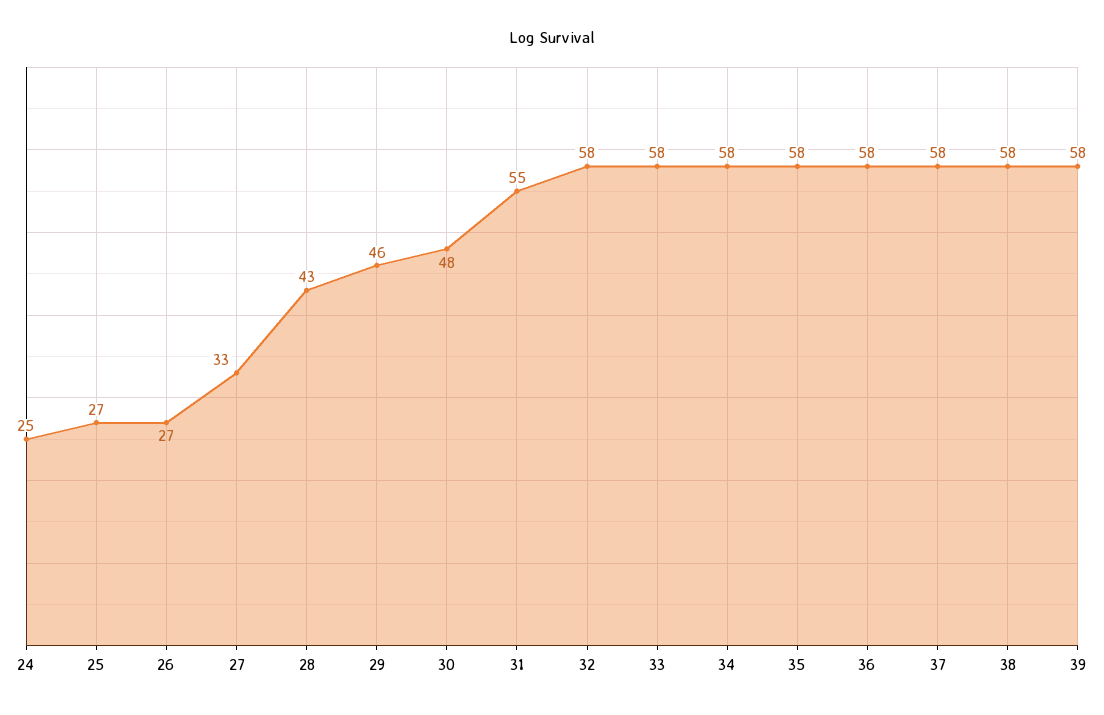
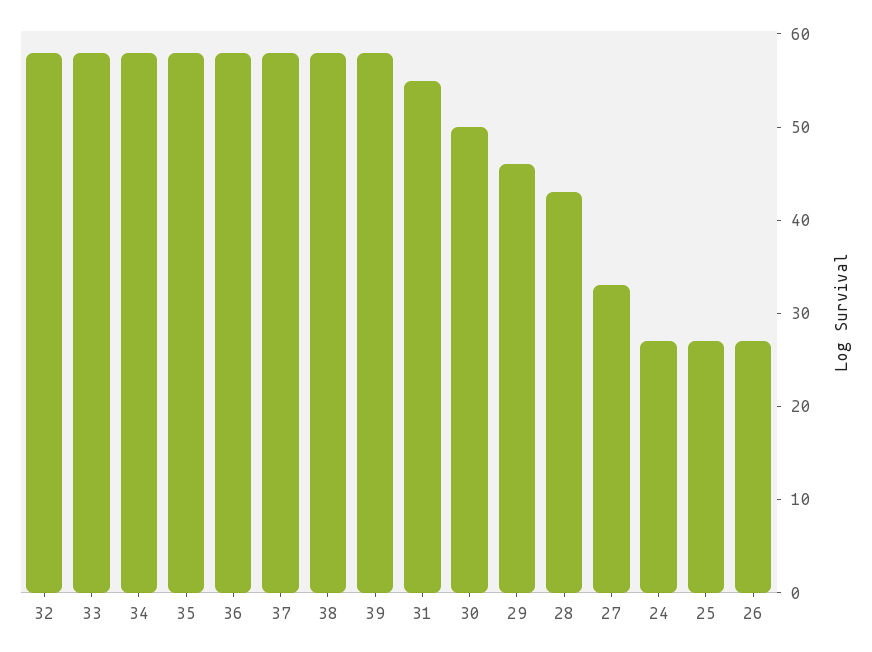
24: 25 -> 27
30: 48 -> 50

